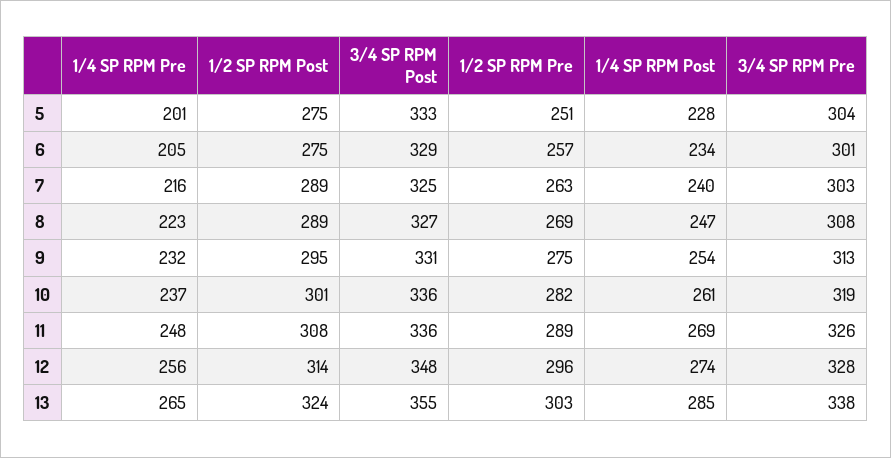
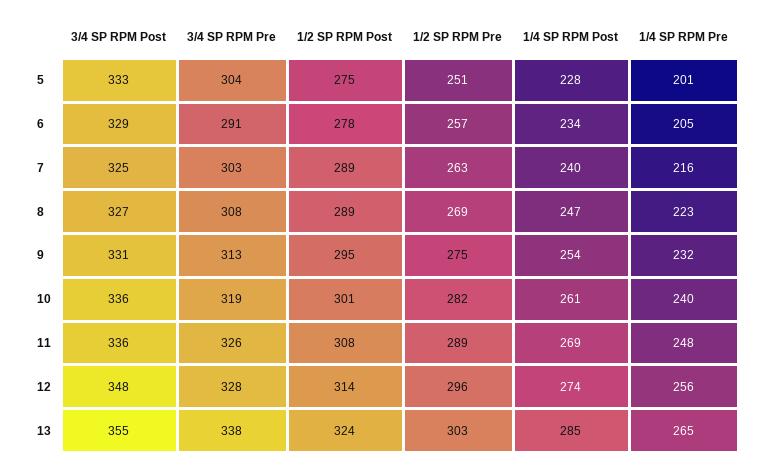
1/2 SP RPM Post, 6: 275 -> 278
3/4 SP RPM Pre, 6: 301 -> 291
1/4 SP RPM Pre, 10: 237 -> 240

